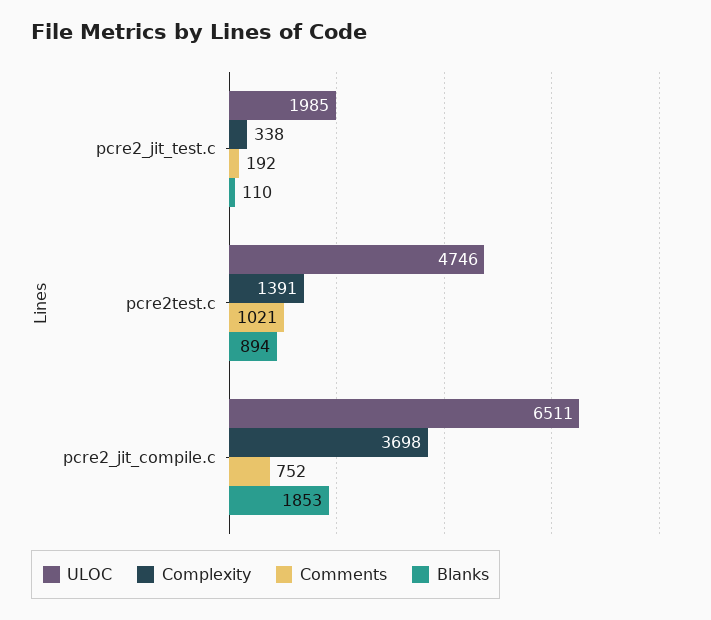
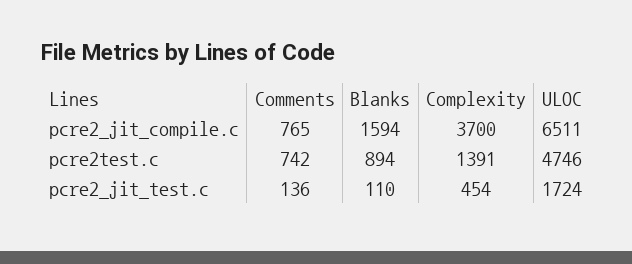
ULOC, pcre2_jit_test.c: 1985 -> 1724
Complexity, pcre2_jit_test.c: 338 -> 454
Comments, pcre2_jit_test.c: 192 -> 136
Comments, pcre2test.c: 1021 -> 742
Complexity, pcre2_jit_compile.c: 3698 -> 3700
Comments, pcre2_jit_compile.c: 752 -> 765
Blanks, pcre2_jit_compile.c: 1853 -> 1594

